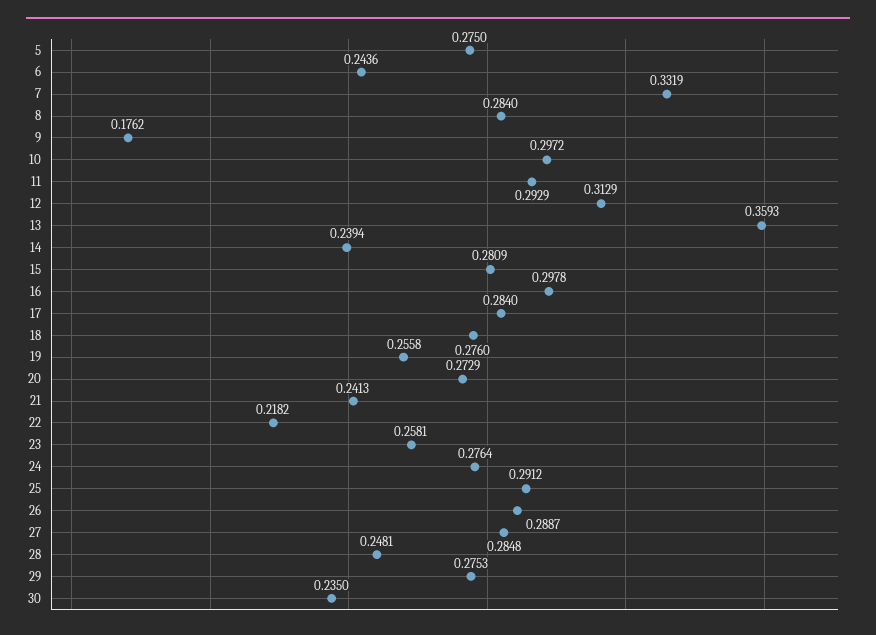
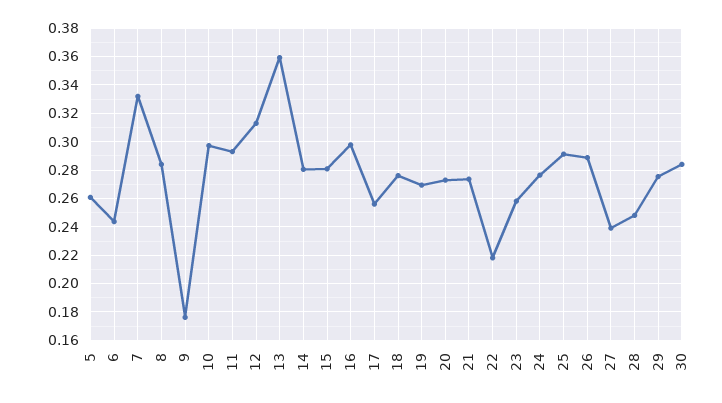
5: 0.275 -> 0.26
14: 0.2394 -> 0.28
17: 0.284 -> 0.255
19: 0.2558 -> 0.27
21: 0.2413 -> 0.275
27: 0.2848 -> 0.24
30: 0.235 -> 0.285

